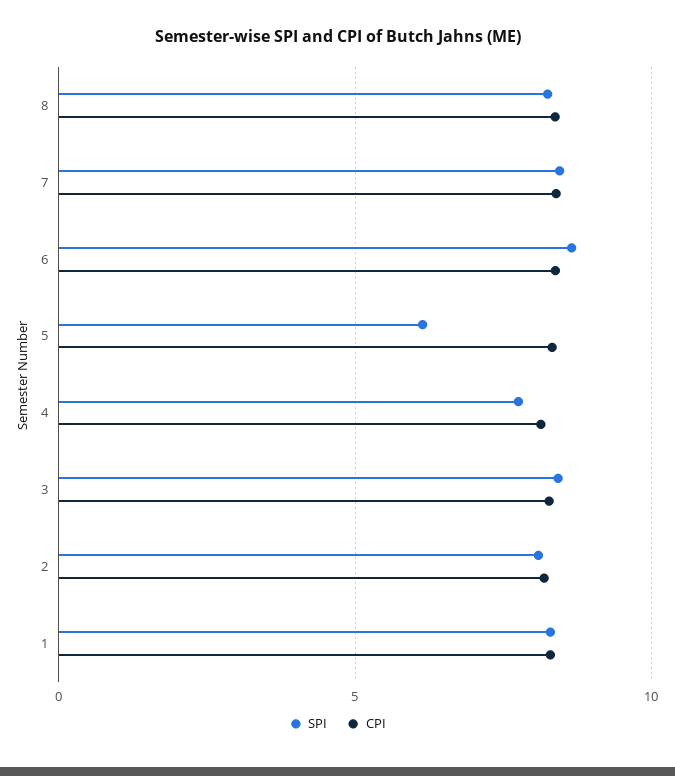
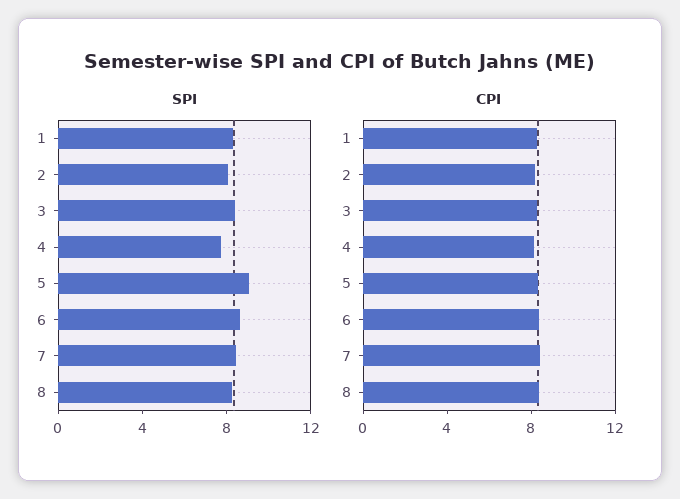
SPI, 5: 6 -> 9

